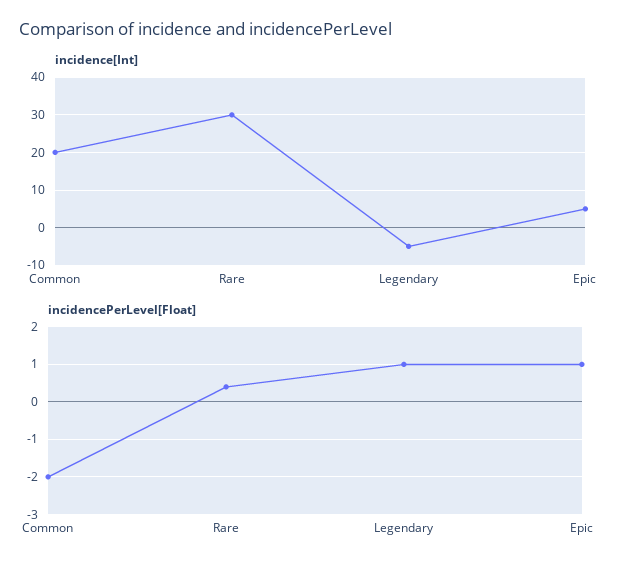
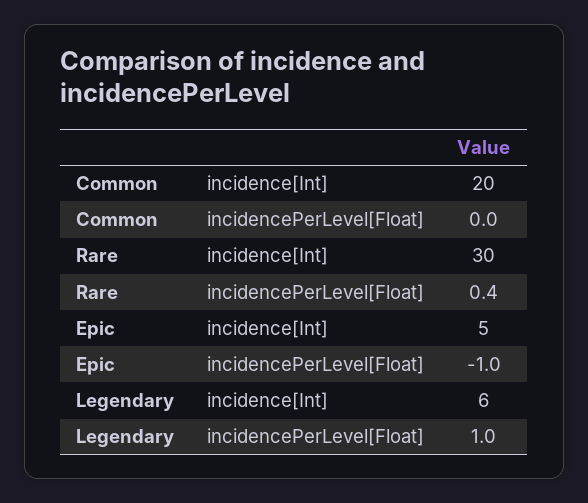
incidence[Int], Legendary: -5 -> 6
incidencePerLevel[Float], Common: -2 -> 0
incidencePerLevel[Float], Epic: 1 -> -1

